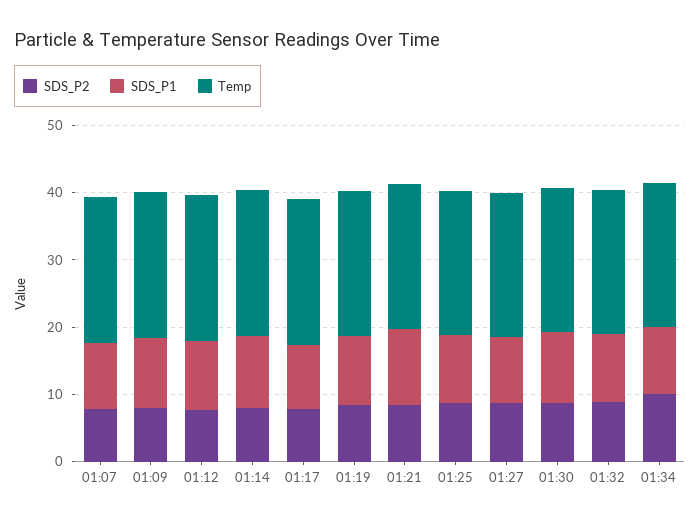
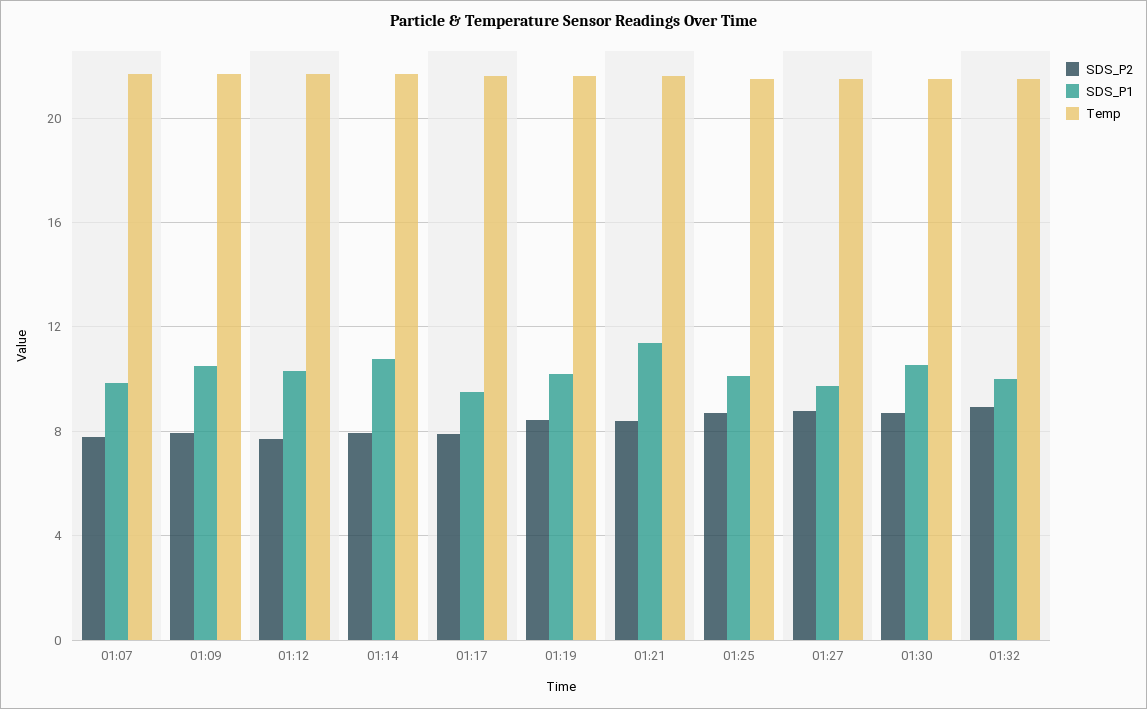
SDS_P2, 01:34: 10 -> none
SDS_P1, 01:34: 10 -> none
Temp, 01:34: 22 -> none

